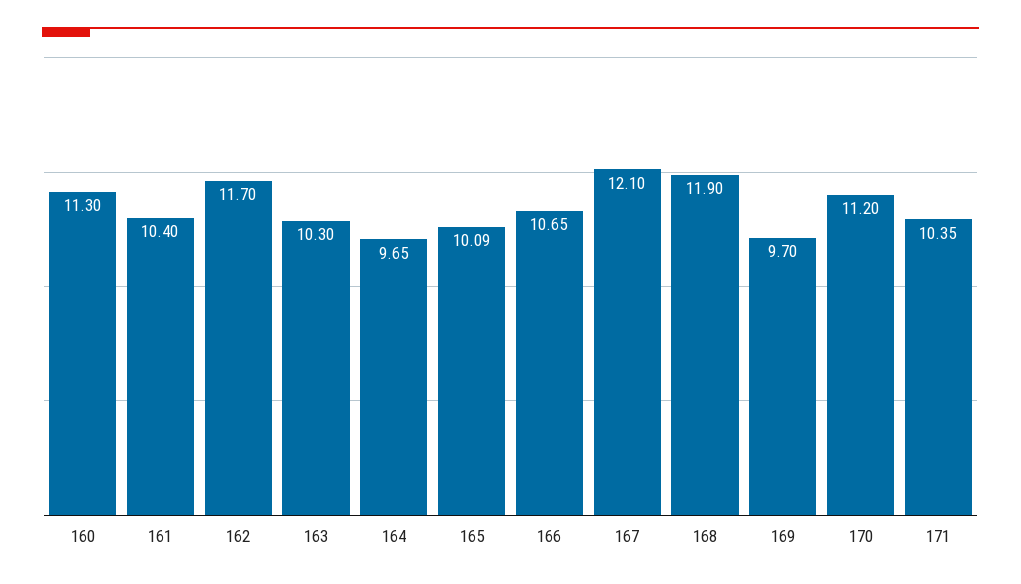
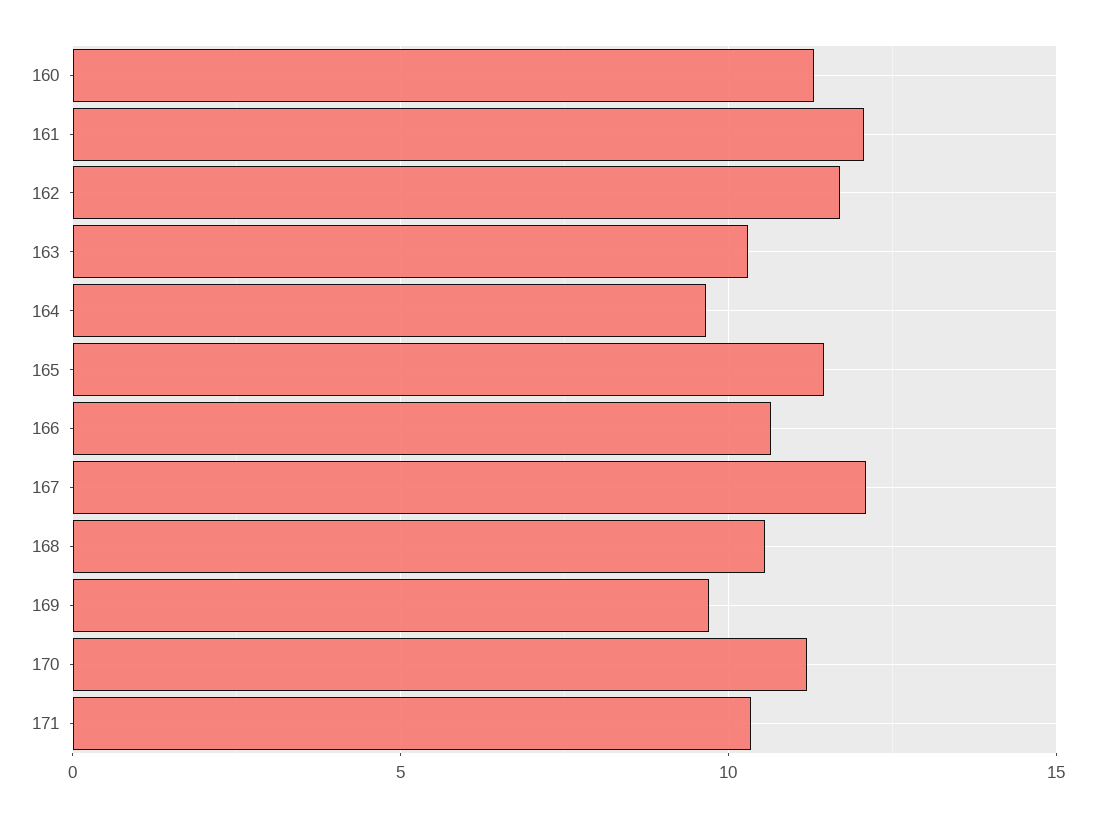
161: 10.4 -> 12
165: 10.09 -> 11.5
168: 11.9 -> 10.5

